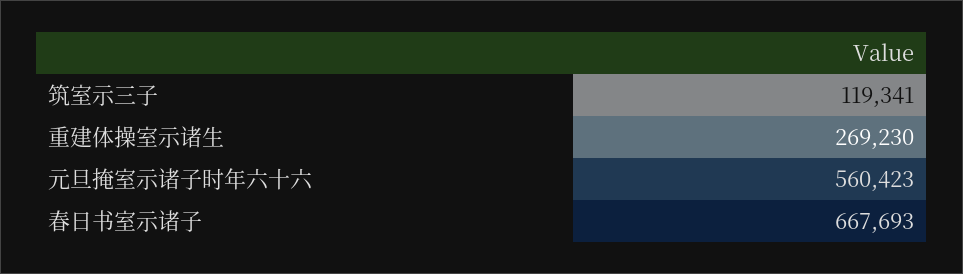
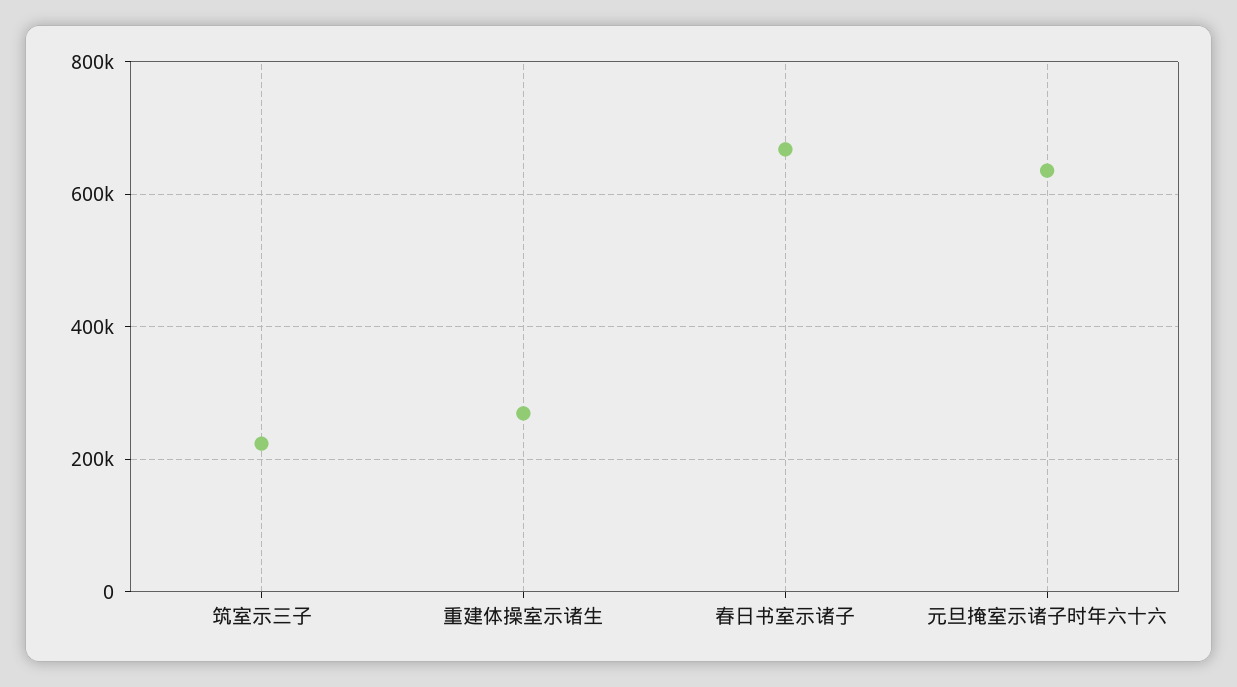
筑室示三子: 119341 -> 220000
元旦掩室示诸子时年六十六: 560423 -> 640000

